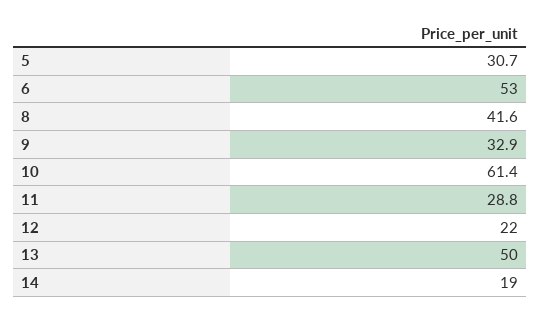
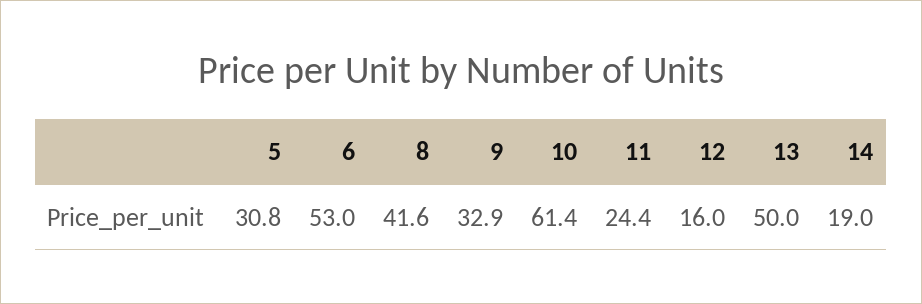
5: 30.7 -> 30.8
11: 28.8 -> 24.4
12: 22 -> 16

